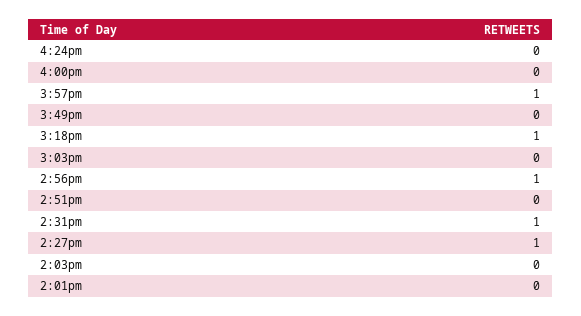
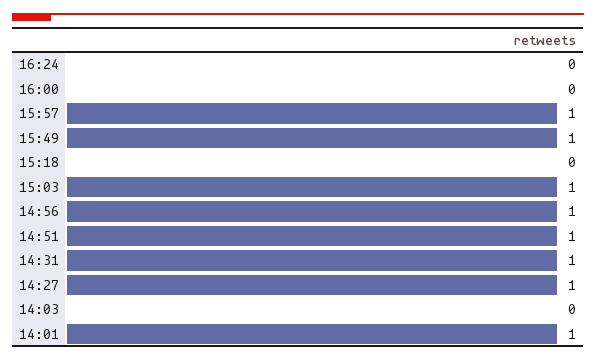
3:49pm: 0 -> 1
3:18pm: 1 -> 0
3:03pm: 0 -> 1
2:51pm: 0 -> 1
2:01pm: 0 -> 1

